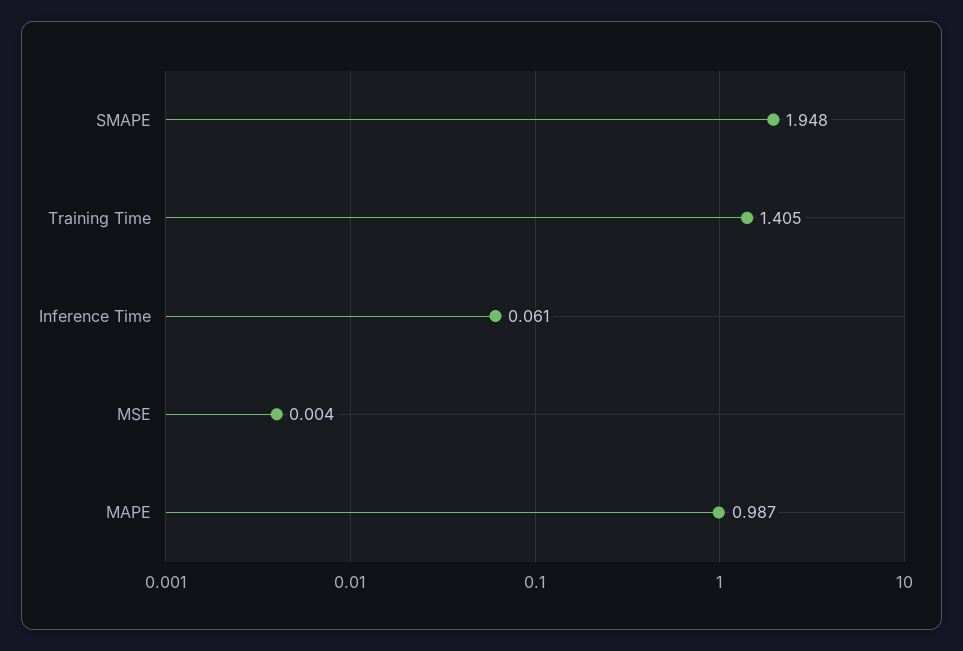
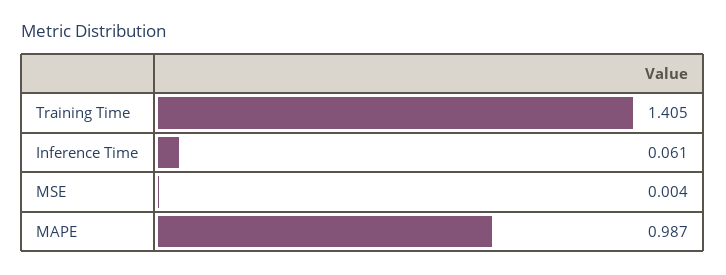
SMAPE: 1.948 -> none

